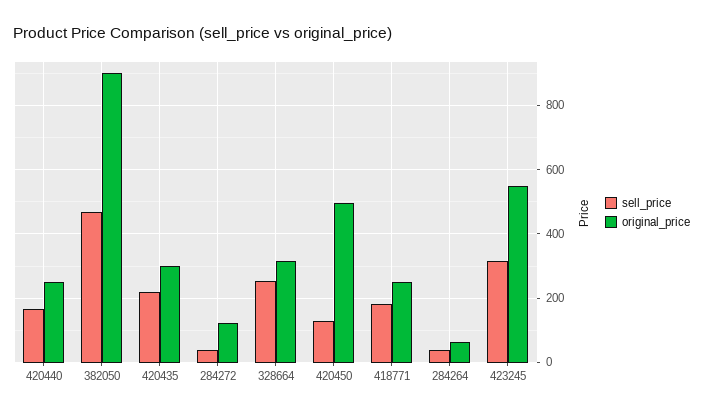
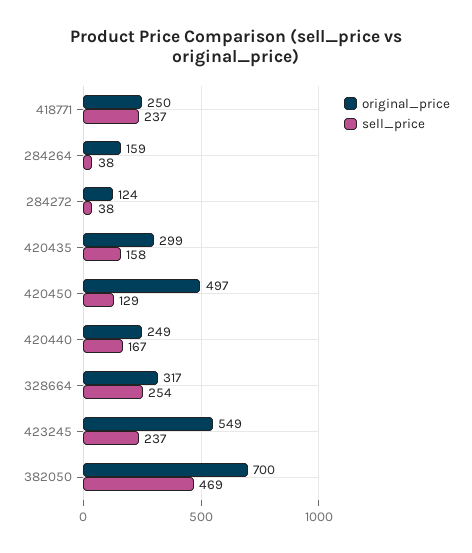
original_price, 382050: 900 -> 700
sell_price, 420435: 220 -> 158
sell_price, 418771: 180 -> 237
original_price, 284264: 60 -> 159
sell_price, 423245: 320 -> 237

